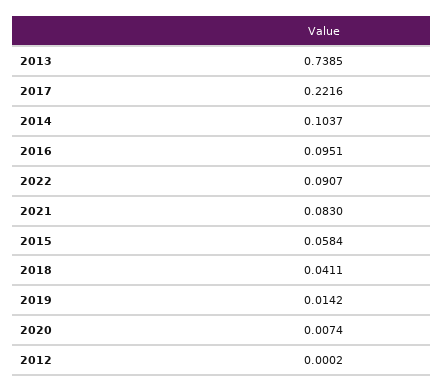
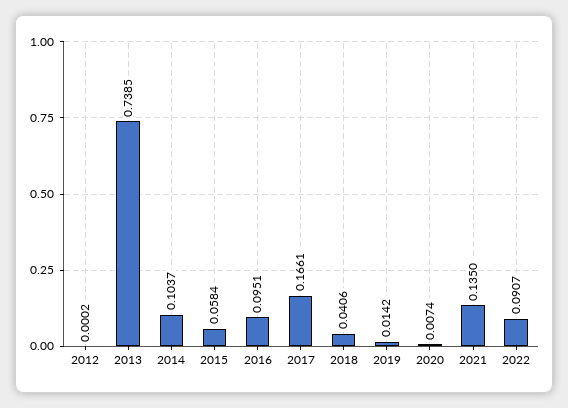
2017: 0.2216 -> 0.1661
2021: 0.083 -> 0.135
2018: 0.0411 -> 0.0406

